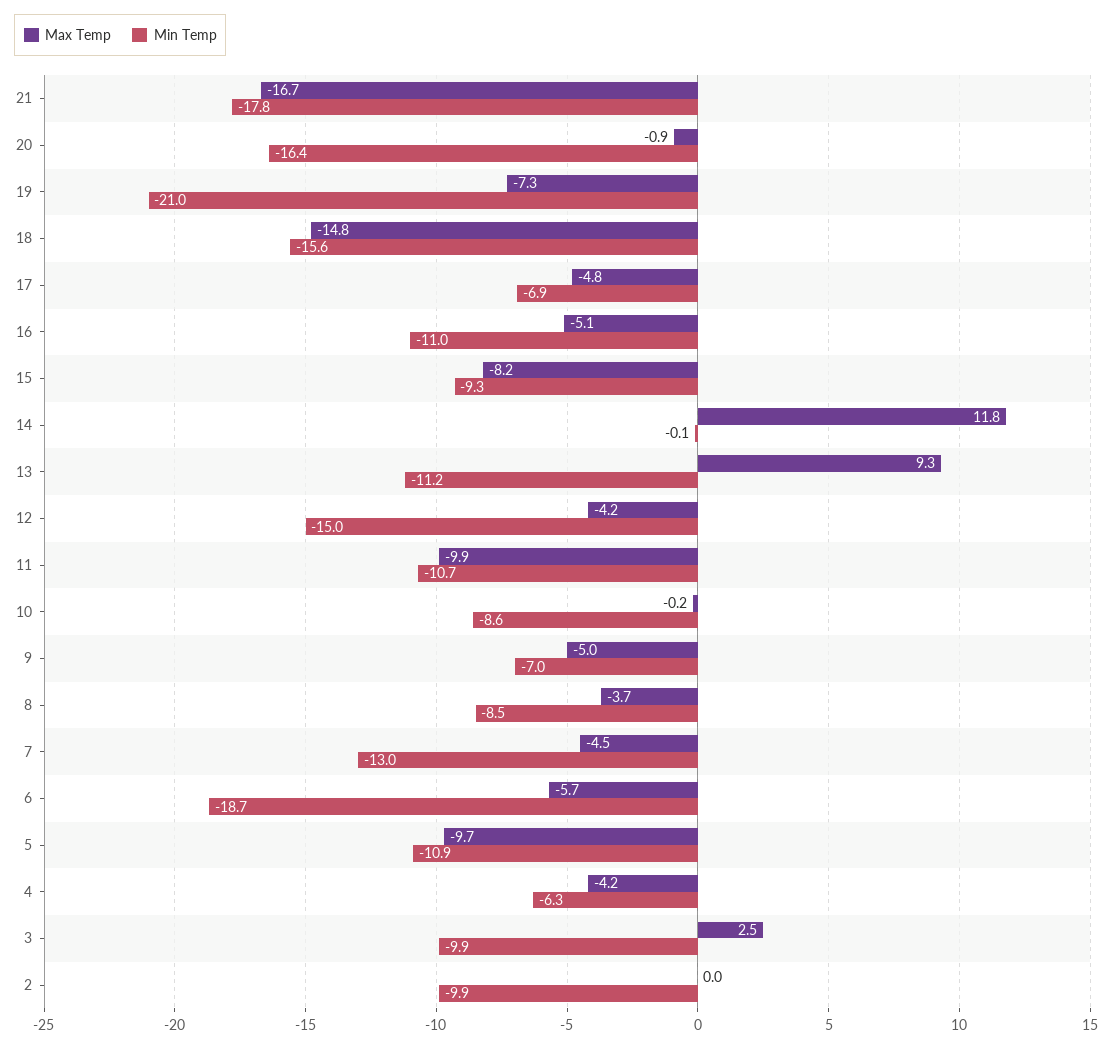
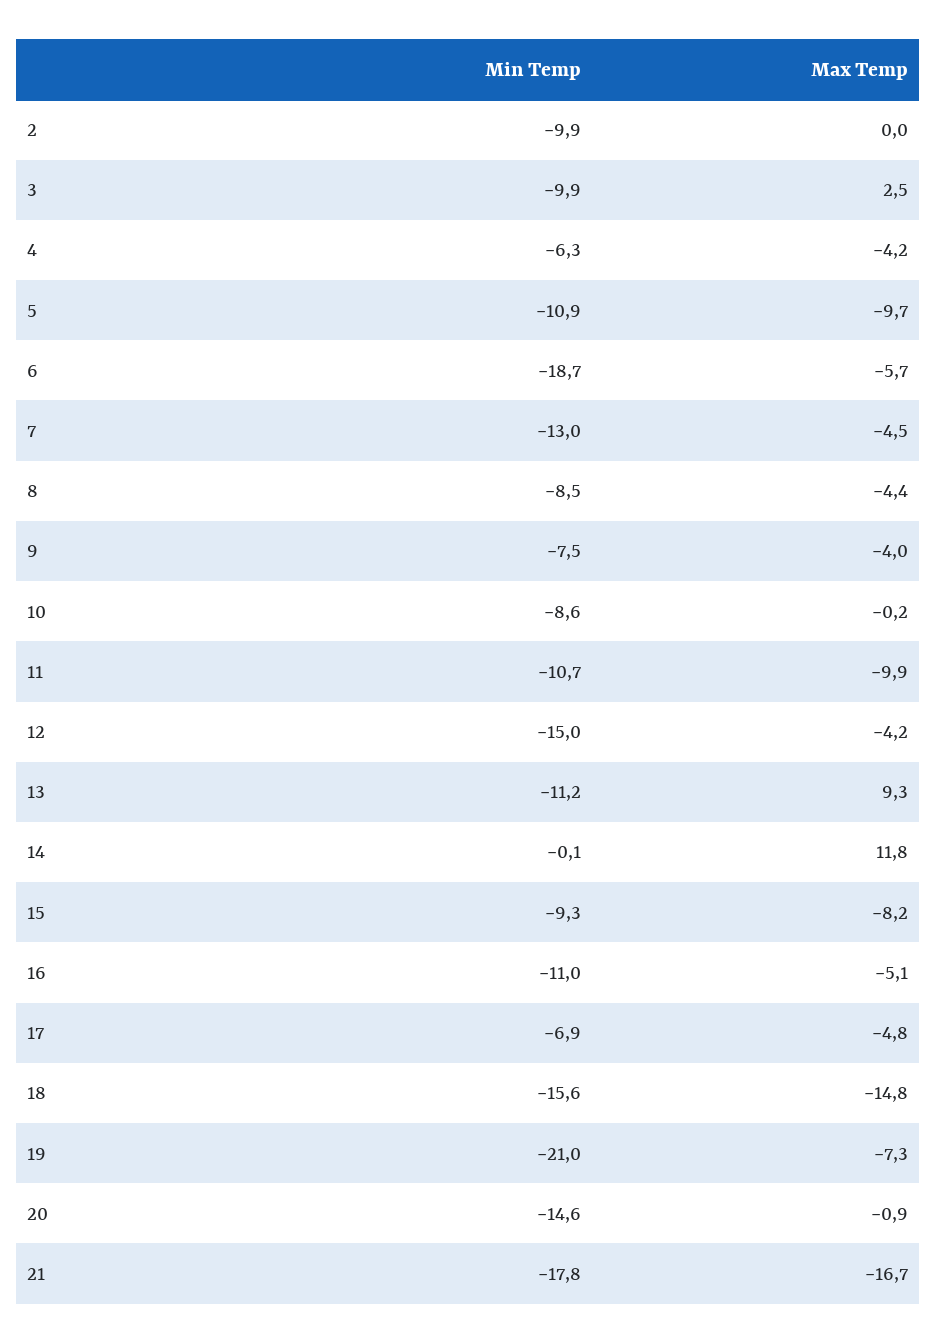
Min Temp, 20: -16.4 -> -14.6
Max Temp, 9: -5 -> -4
Min Temp, 9: -7 -> -7.5
Max Temp, 8: -3.7 -> -4.4

